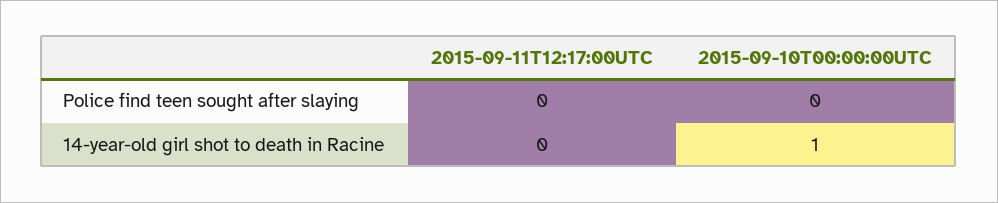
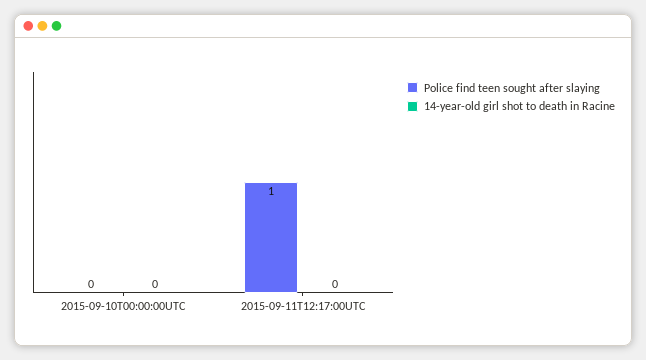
Police find teen sought after slaying, 2015-09-11T12:17:00UTC: 0 -> 1
14-year-old girl shot to death in Racine, 2015-09-10T00:00:00UTC: 1 -> 0

